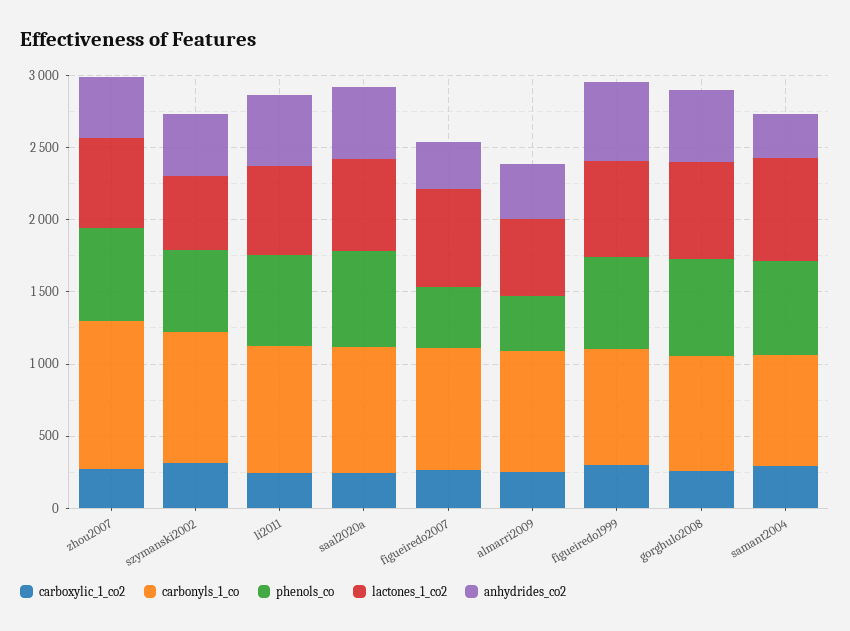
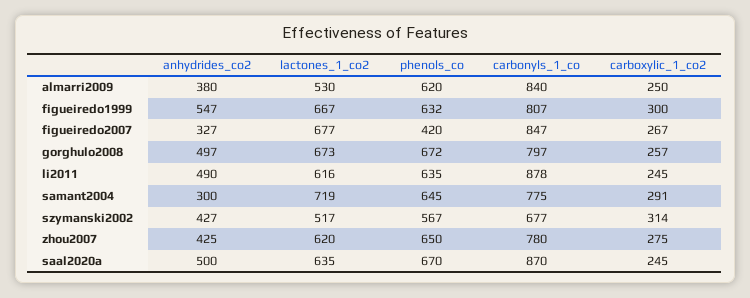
carbonyls_1_co, zhou2007: 1000 -> 780
carbonyls_1_co, szymanski2002: 900 -> 677
phenols_co, almarri2009: 400 -> 620

